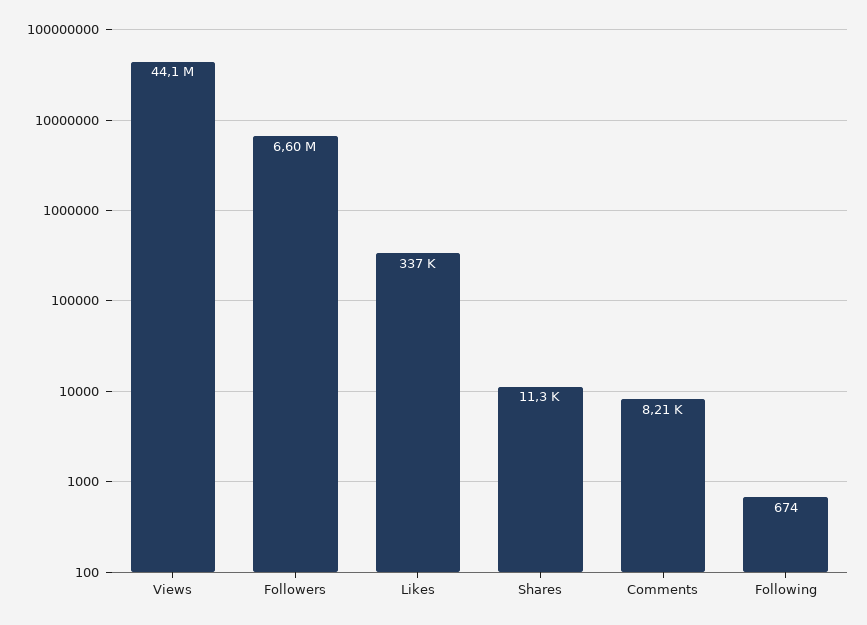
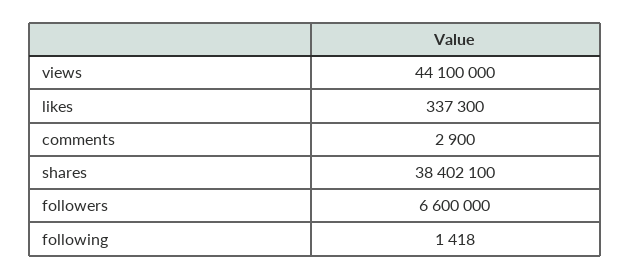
Shares: 11300 -> 38402100
Comments: 8210 -> 2900
Following: 674 -> 1418

